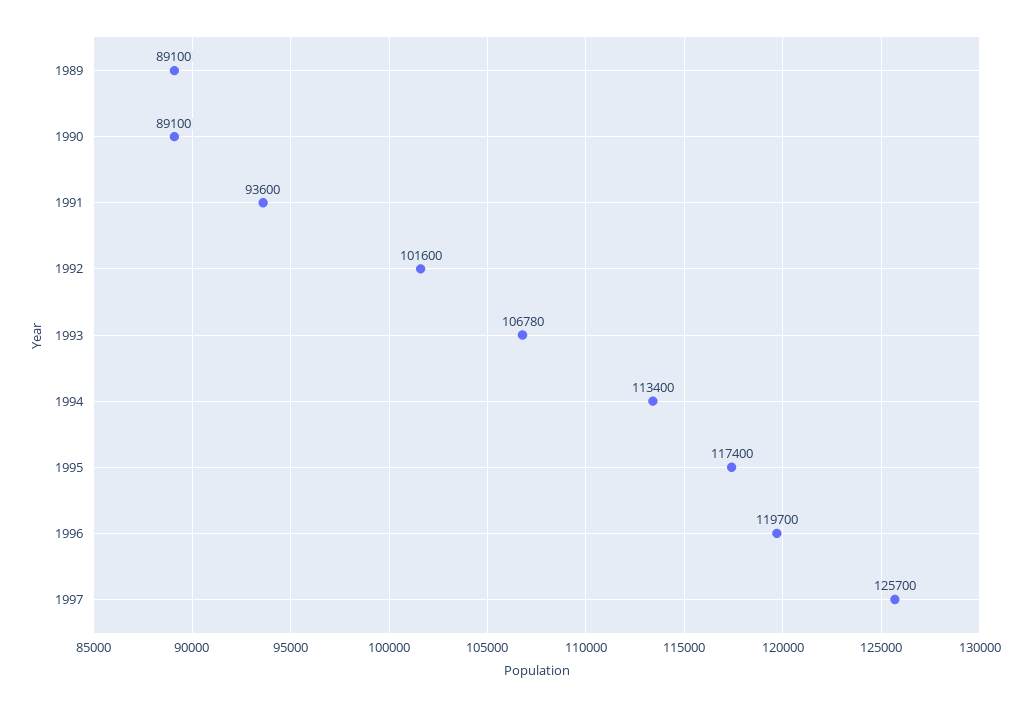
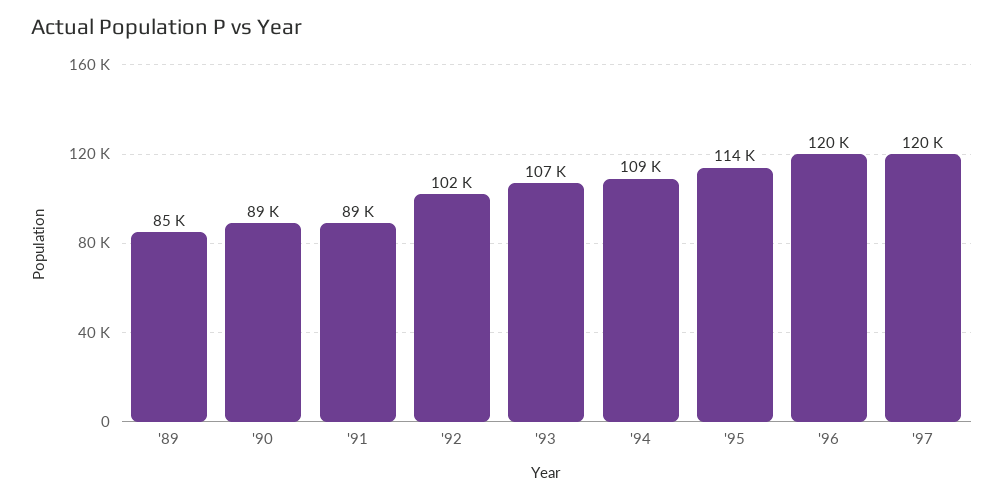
1989: 89100 -> 85000
1991: 93600 -> 89000
1994: 113400 -> 109000
1995: 117400 -> 114000
1997: 125700 -> 120000

